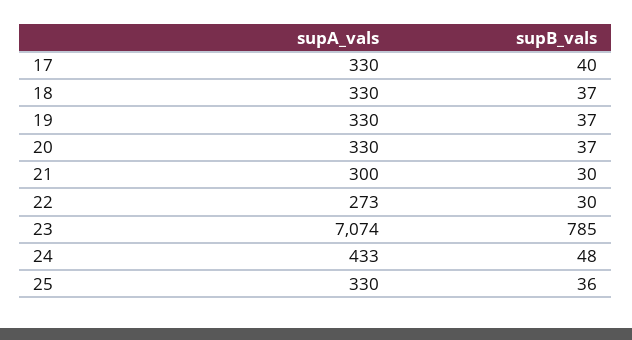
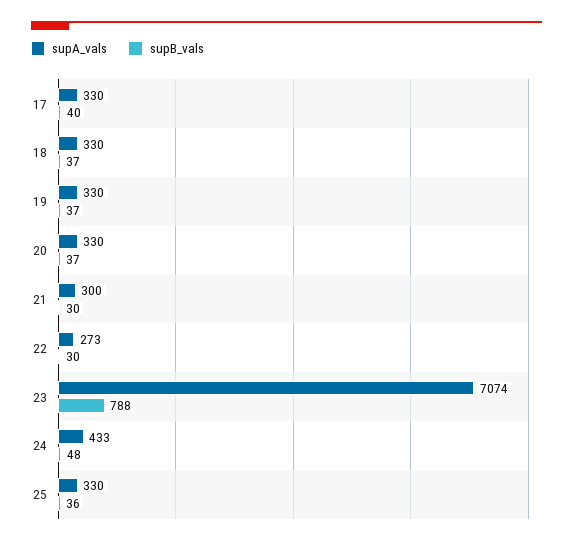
supB_vals, 23: 785 -> 788

